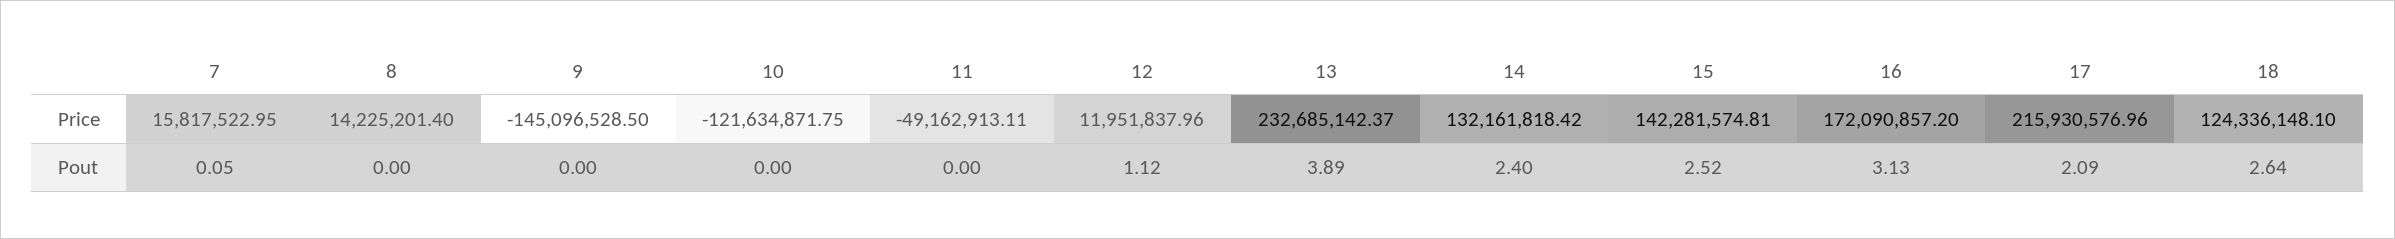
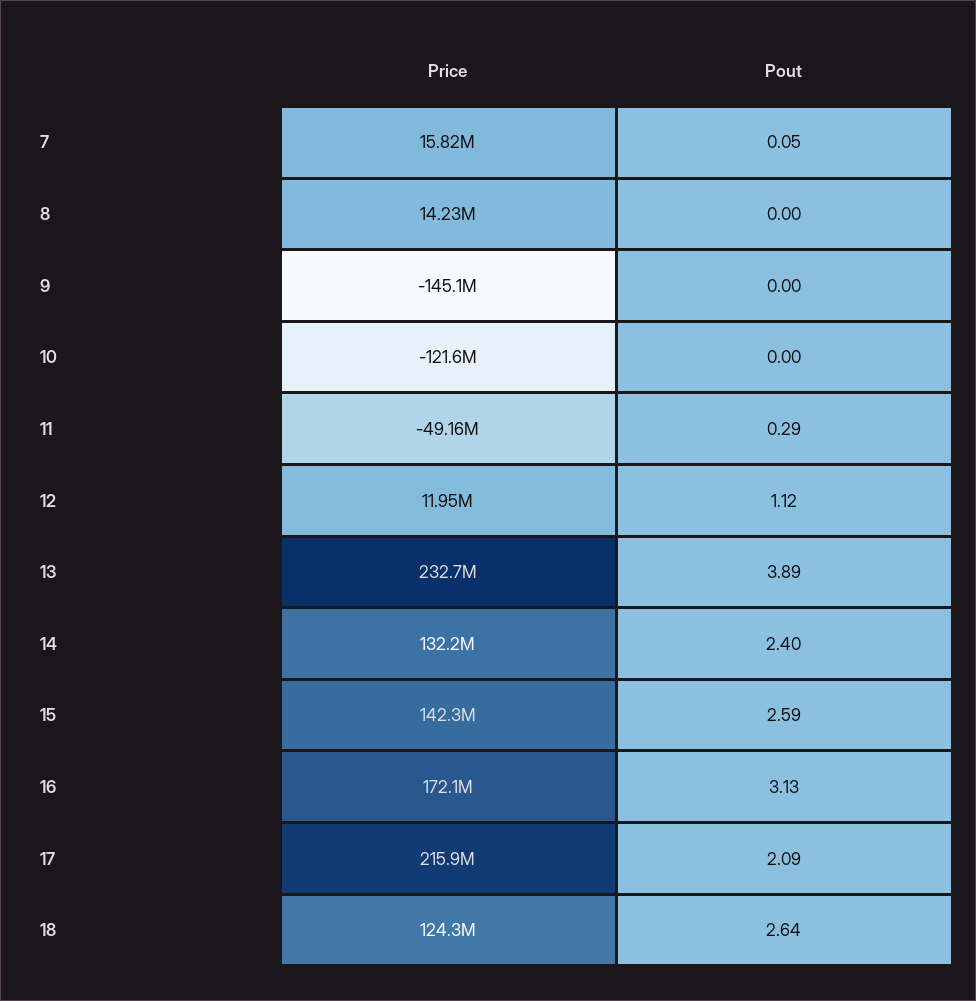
11, Pout: 0 -> 0.29
15, Pout: 2.52 -> 2.59

